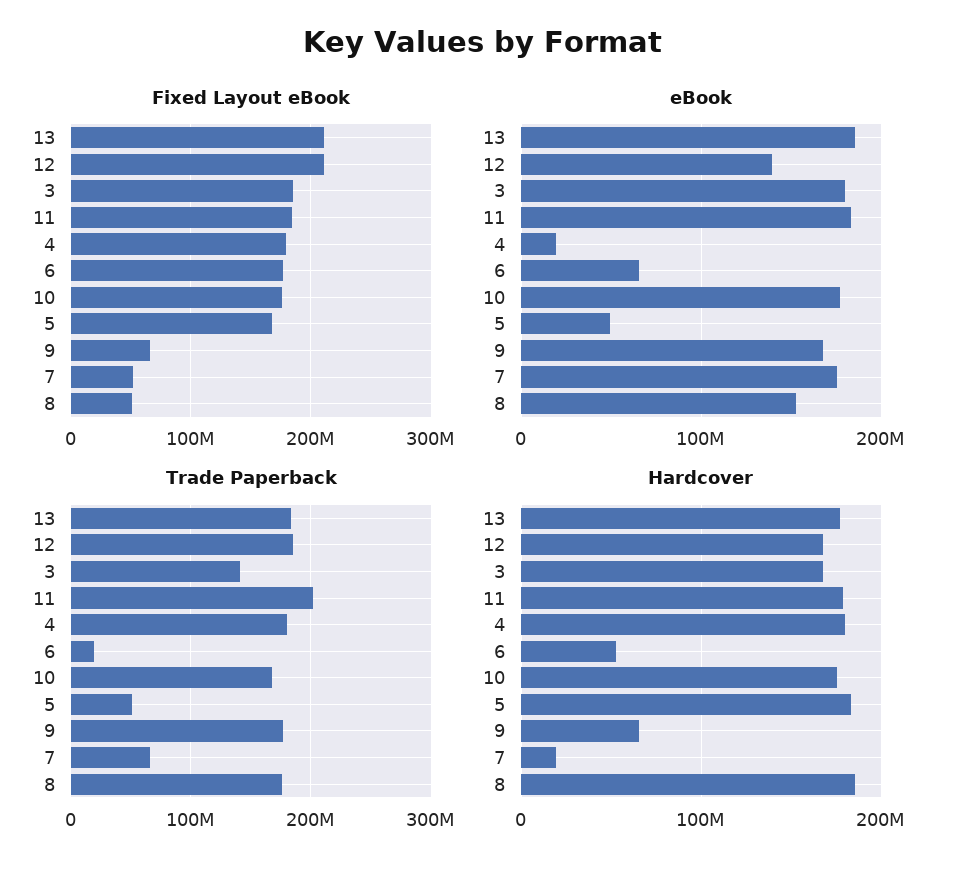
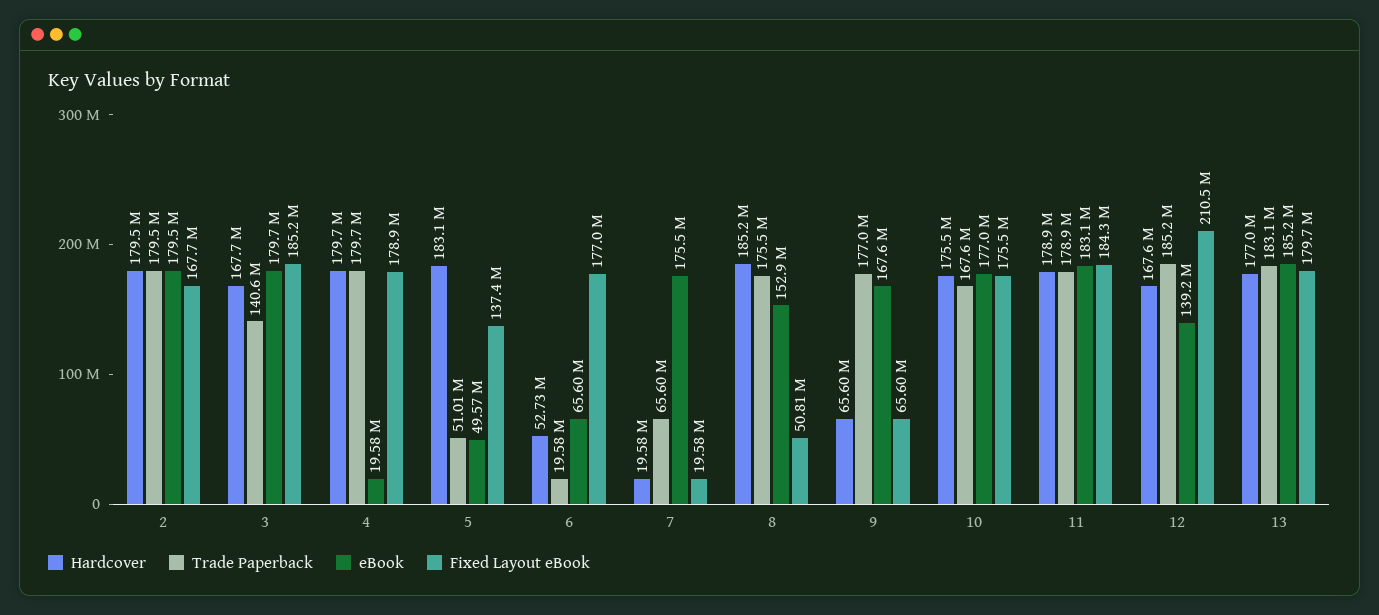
Fixed Layout eBook, 13: 210000000 -> 179700000
Fixed Layout eBook, 5: 170000000 -> 137400000
Fixed Layout eBook, 7: 50000000 -> 19580000
Trade Paperback, 11: 200000000 -> 178900000
Hardcover, 2: none -> 179500000
Trade Paperback, 2: none -> 179500000
eBook, 2: none -> 179500000
Fixed Layout eBook, 2: none -> 167700000

